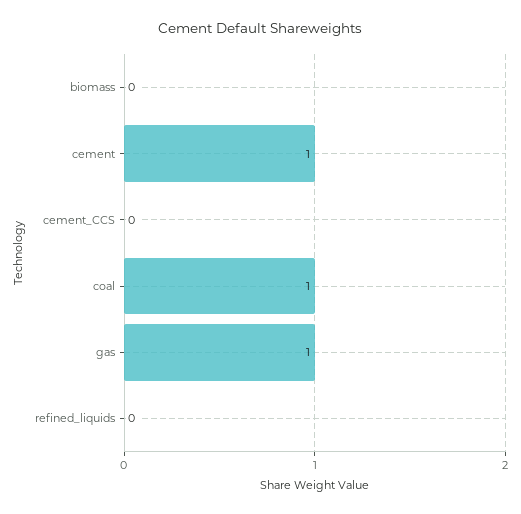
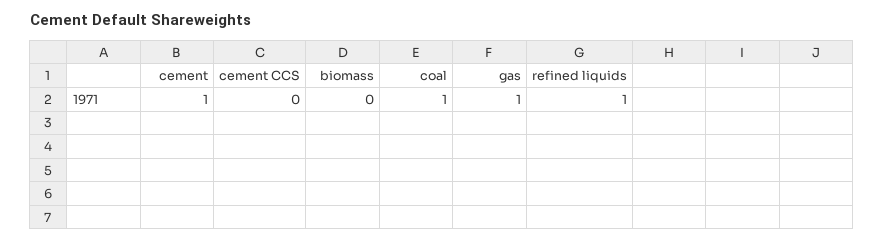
refined_liquids: 0 -> 1

